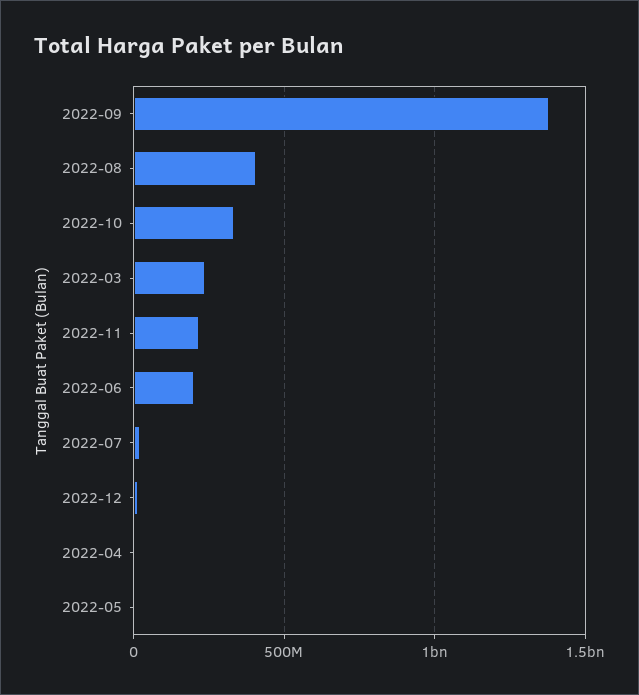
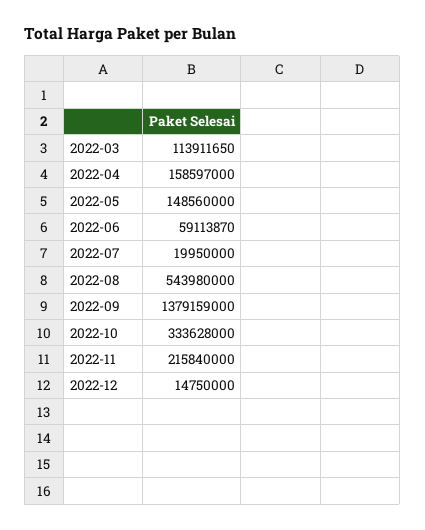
2022-08: 400000000 -> 543980000
2022-03: 250000000 -> 113911650
2022-06: 200000000 -> 59113870
2022-04: 0 -> 158597000
2022-05: 0 -> 148560000

